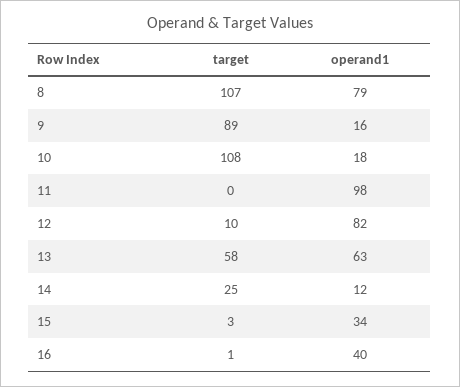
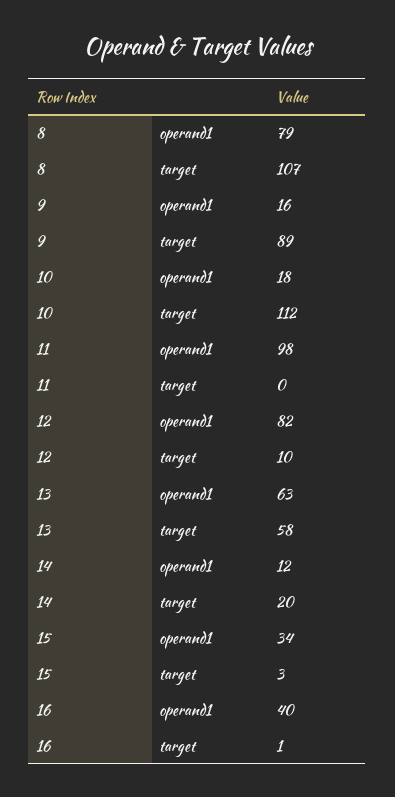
target, 10: 108 -> 112
target, 14: 25 -> 20

